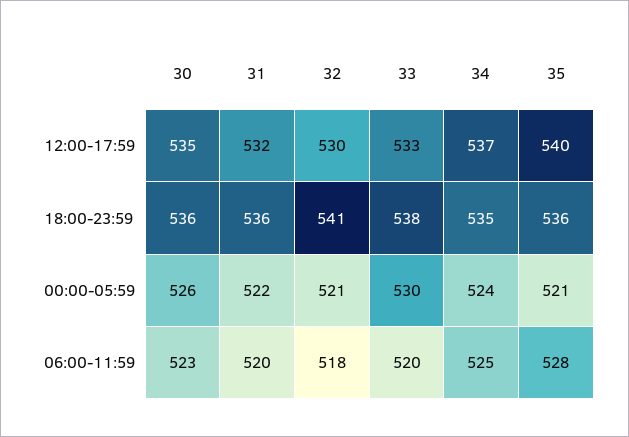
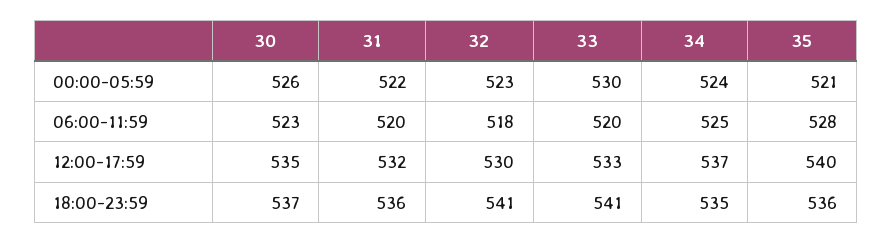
30, 18:00-23:59: 536 -> 537
33, 18:00-23:59: 538 -> 541
32, 00:00-05:59: 521 -> 523

